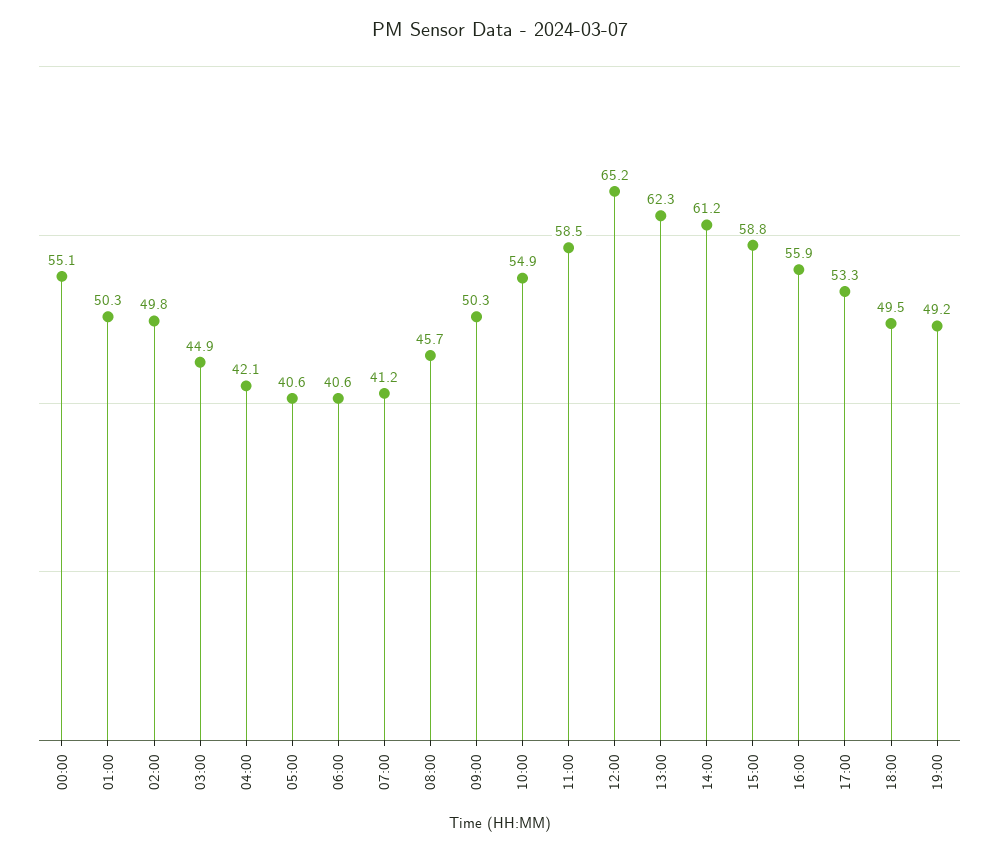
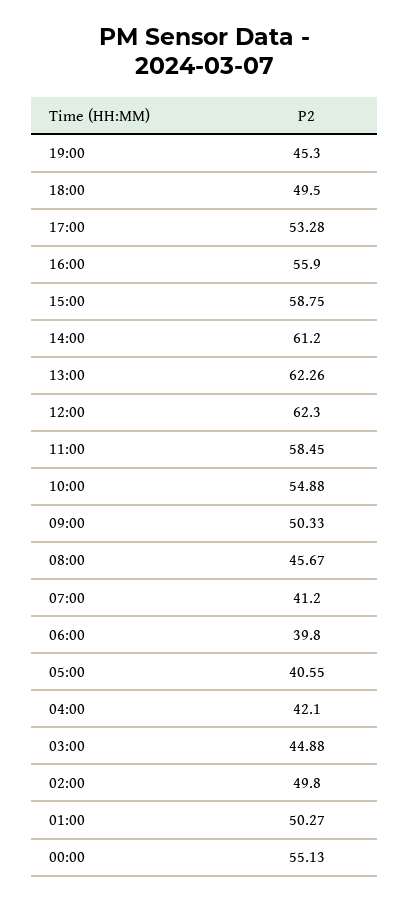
06:00: 40.6 -> 39.8
12:00: 65.2 -> 62.3
19:00: 49.2 -> 45.3

